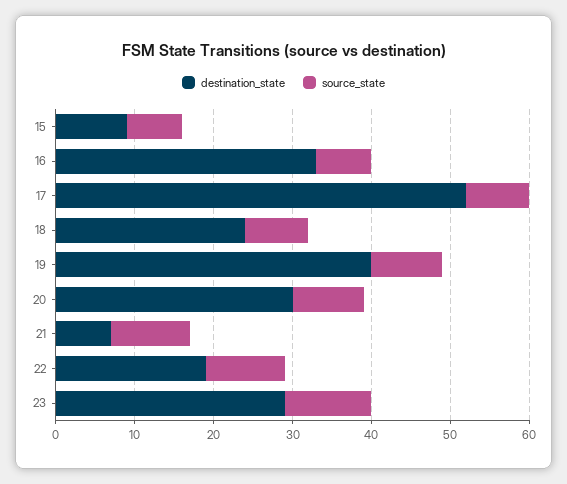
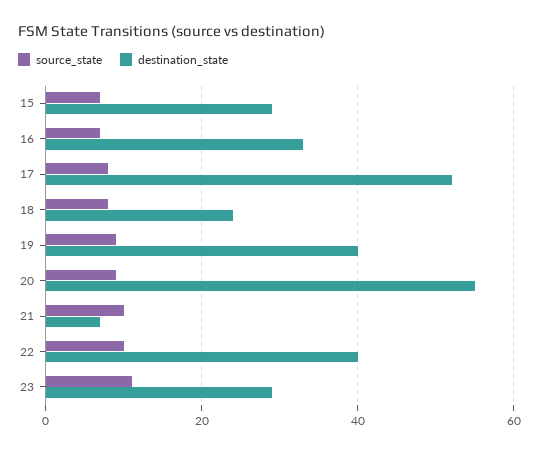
destination_state, 15: 10 -> 30
destination_state, 20: 30 -> 55
destination_state, 22: 20 -> 40

